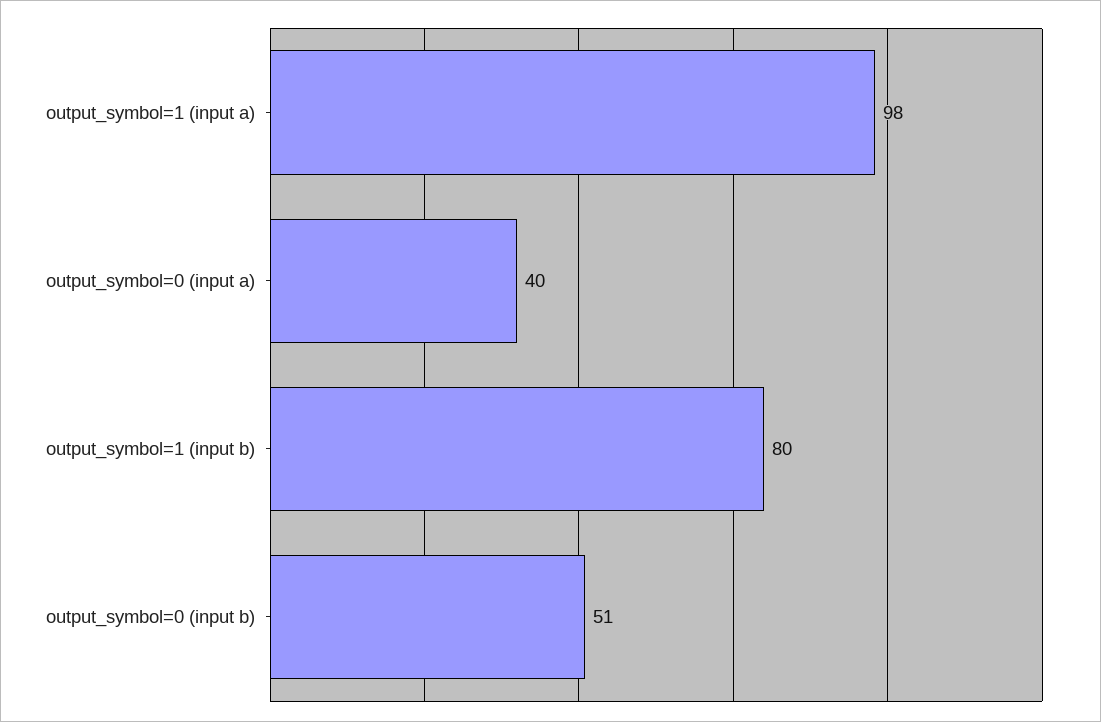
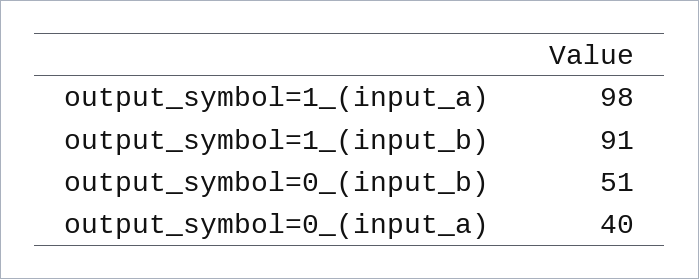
output_symbol=1 (input b): 80 -> 91

